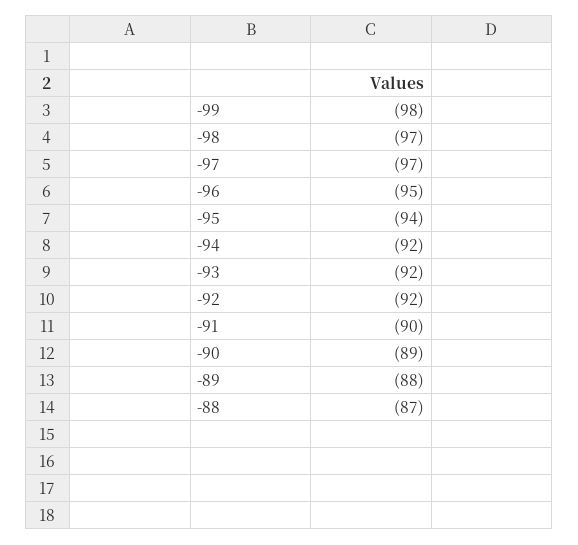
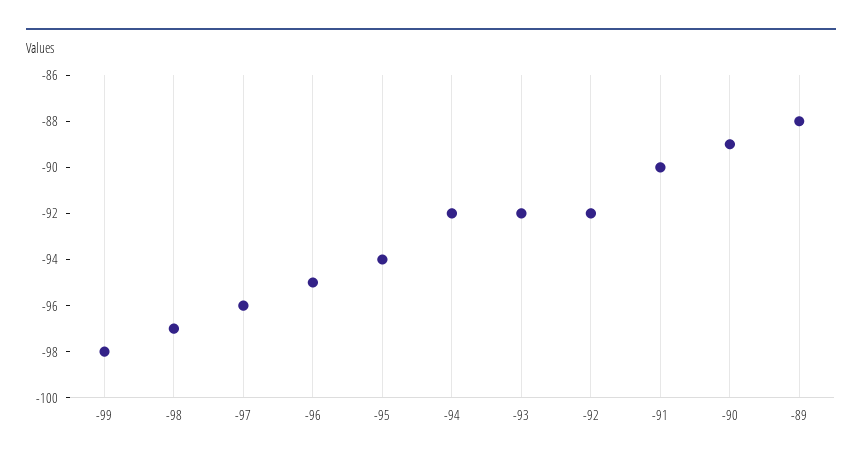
-97: -97 -> -96
-88: -87 -> none

